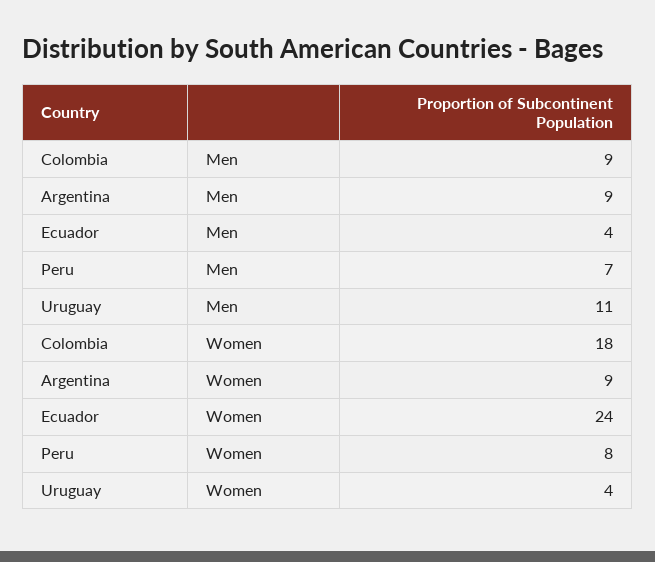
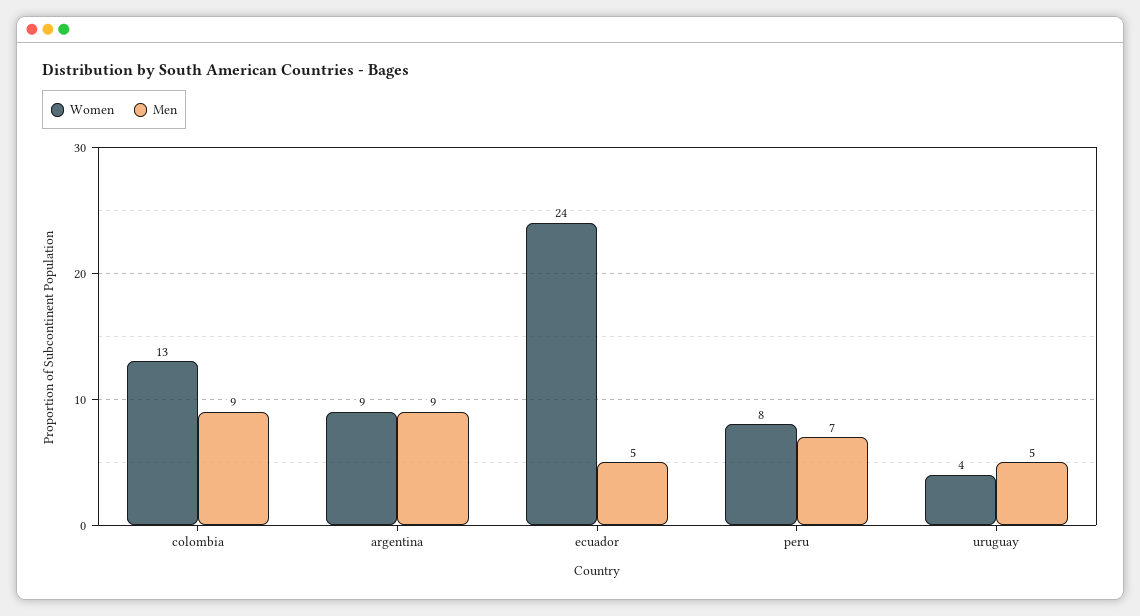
Men, Ecuador: 4 -> 5
Men, Uruguay: 11 -> 5
Women, Colombia: 18 -> 13

